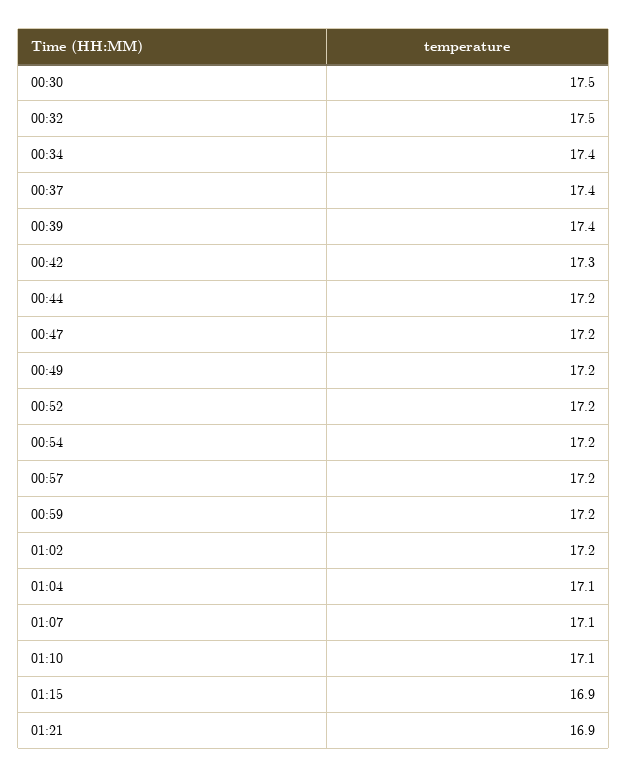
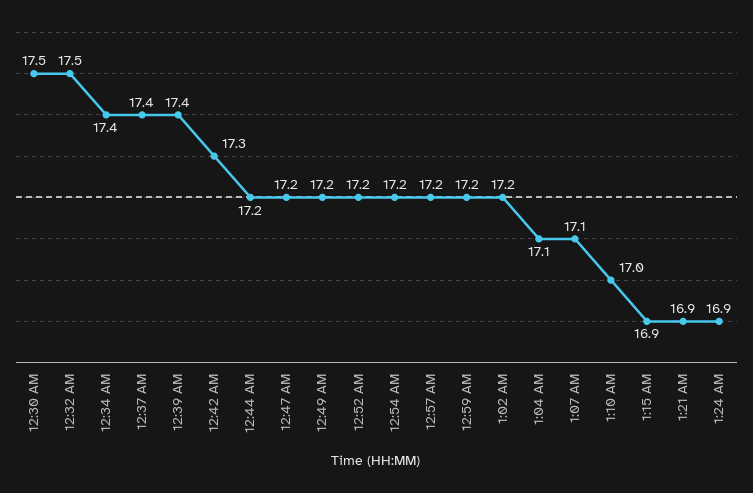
01:10: 17.1 -> 17
1:24 AM: none -> 16.9

